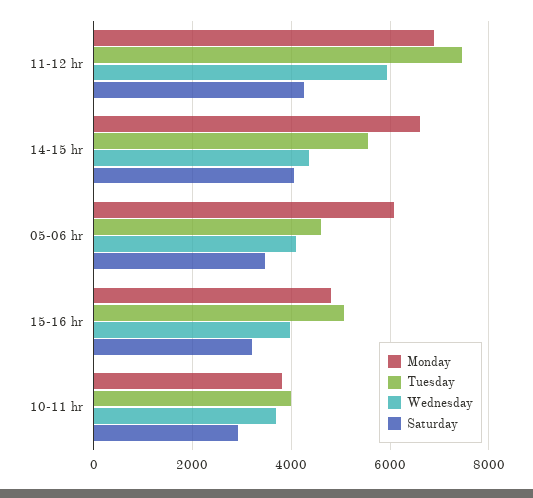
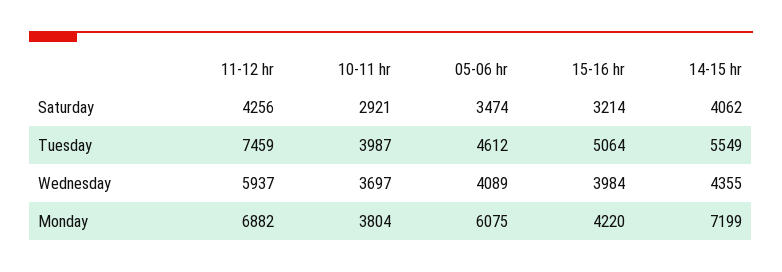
Monday, 14-15 hr: 6600 -> 7199
Monday, 15-16 hr: 4800 -> 4220

